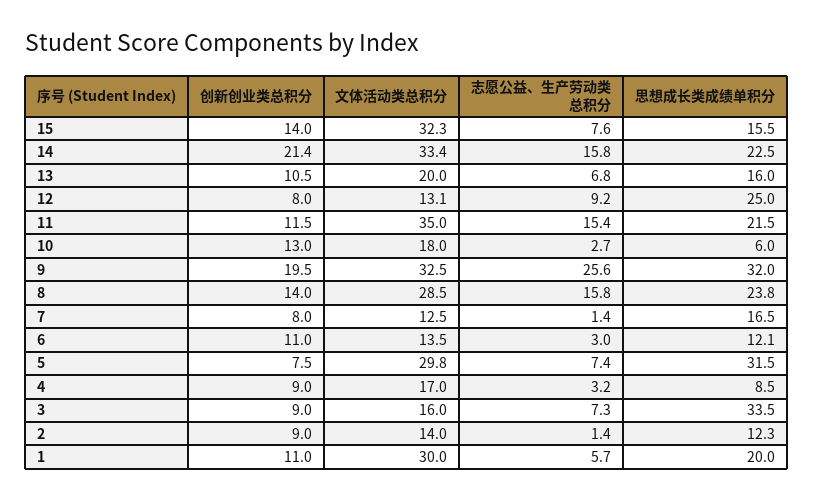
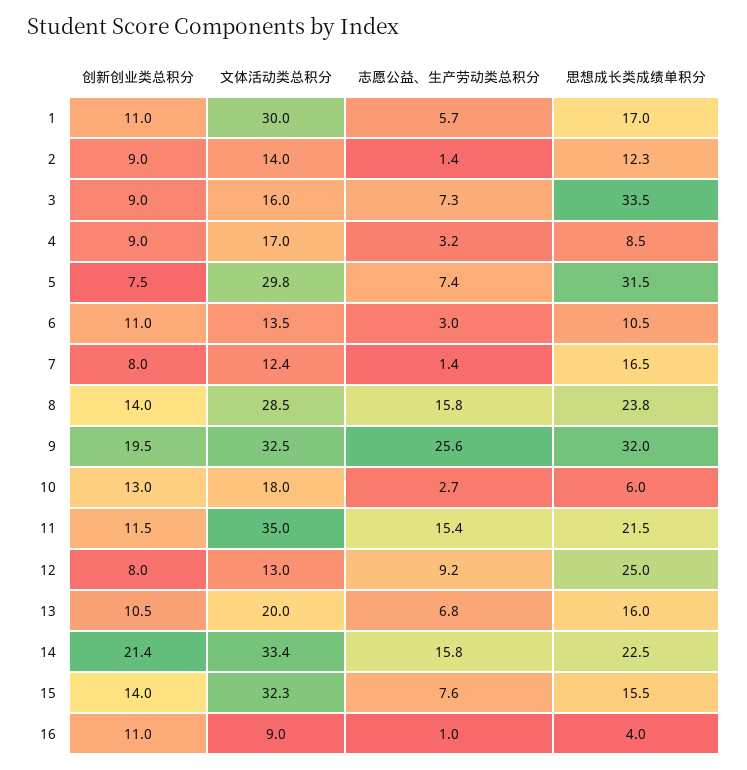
文体活动类总积分, 12: 13.1 -> 13
文体活动类总积分, 7: 12.5 -> 12.4
思想成长类成绩单积分, 6: 12.1 -> 10.5
思想成长类成绩单积分, 1: 20 -> 17
创新创业类总积分, 16: none -> 11
文体活动类总积分, 16: none -> 9
志愿公益、生产劳动类总积分, 16: none -> 1
思想成长类成绩单积分, 16: none -> 4

